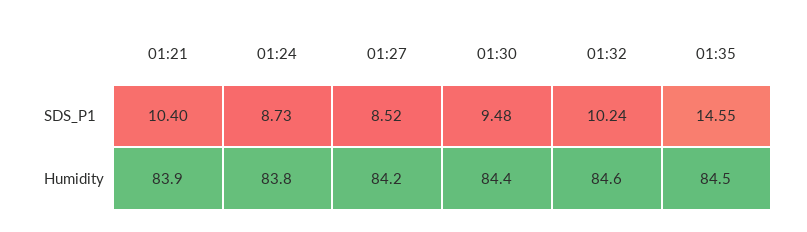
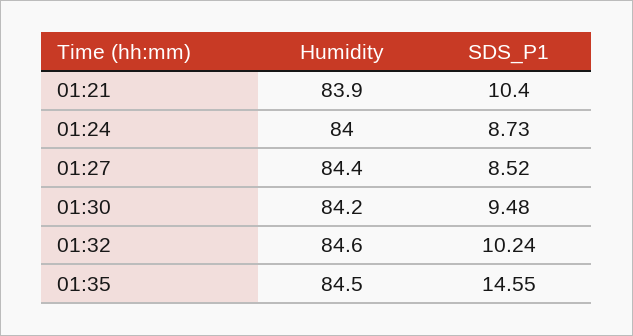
01:24, Humidity: 83.8 -> 84
01:27, Humidity: 84.2 -> 84.4
01:30, Humidity: 84.4 -> 84.2

